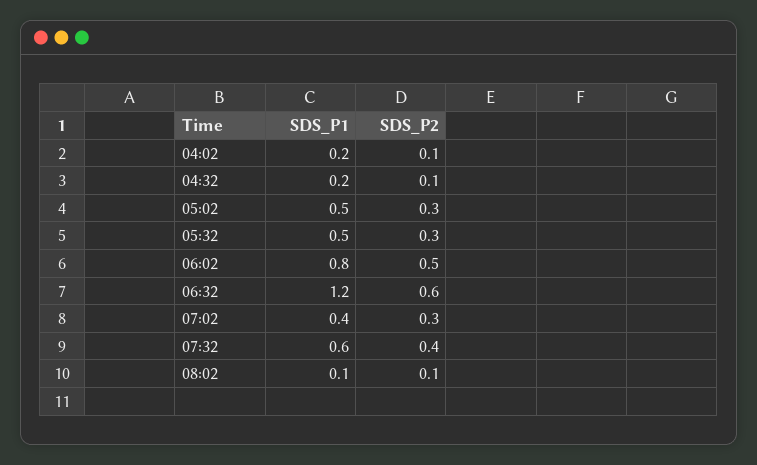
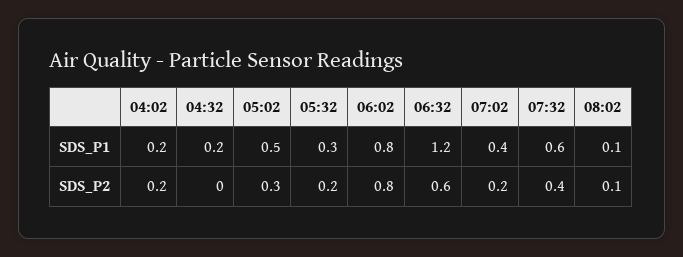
SDS_P2, 04:02: 0.1 -> 0.2
SDS_P2, 04:32: 0.1 -> 0
SDS_P1, 05:32: 0.5 -> 0.3
SDS_P2, 05:32: 0.3 -> 0.2
SDS_P2, 06:02: 0.5 -> 0.8
SDS_P2, 07:02: 0.3 -> 0.2

